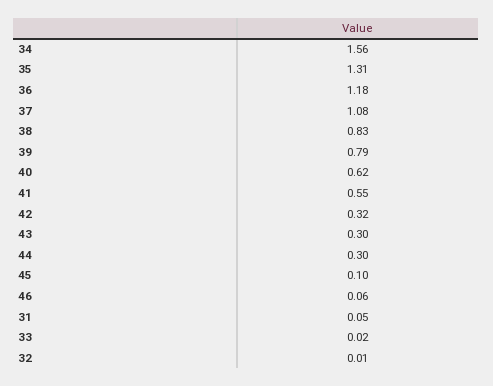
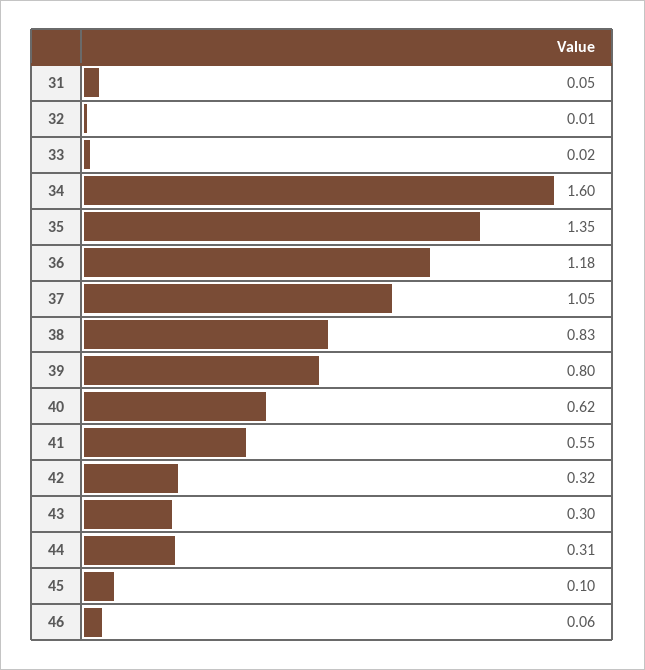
34: 1.56 -> 1.6
35: 1.31 -> 1.35
37: 1.08 -> 1.05
39: 0.79 -> 0.8
44: 0.3 -> 0.31

